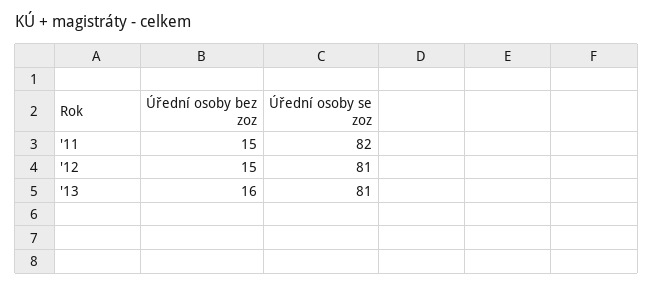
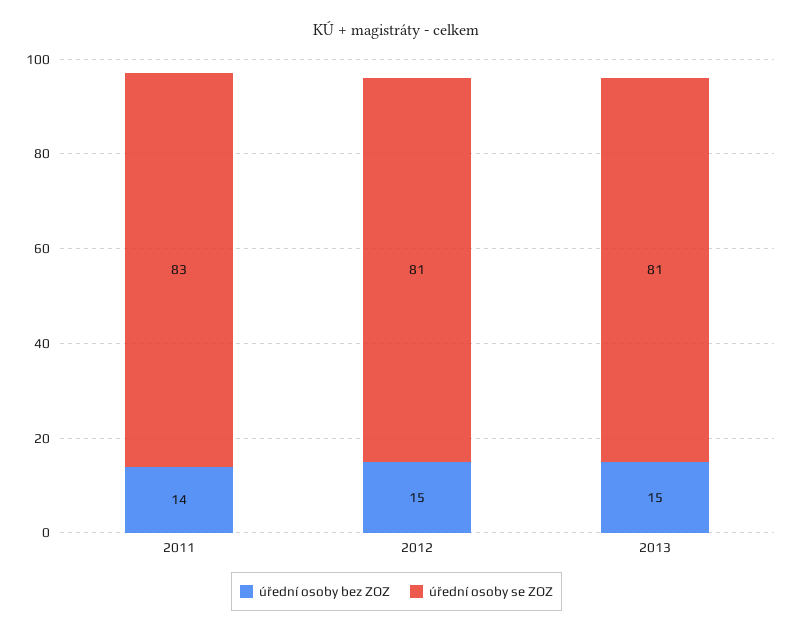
Úřední osoby bez zoz, '11: 15 -> 14
Úřední osoby se zoz, '11: 82 -> 83
Úřední osoby bez zoz, '13: 16 -> 15

